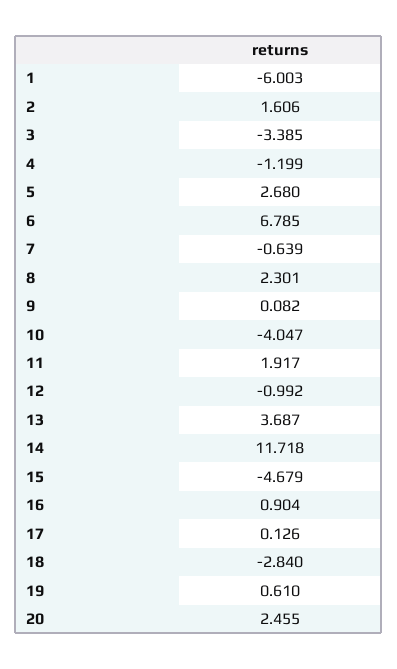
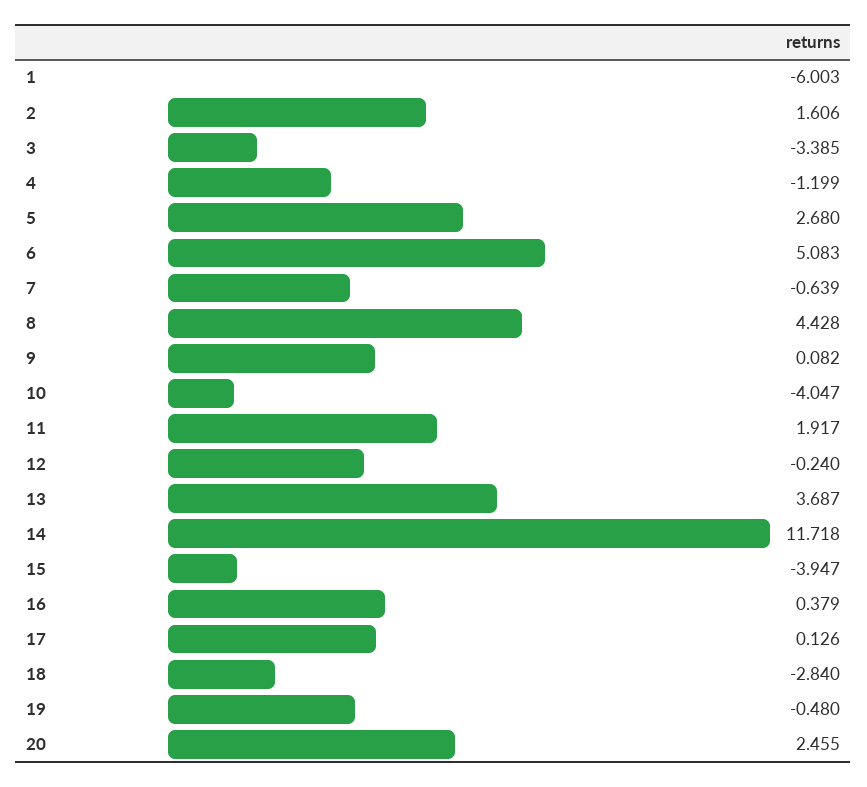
6: 6.785 -> 5.083
8: 2.301 -> 4.428
12: -0.992 -> -0.24
15: -4.679 -> -3.947
16: 0.904 -> 0.379
19: 0.61 -> -0.48

